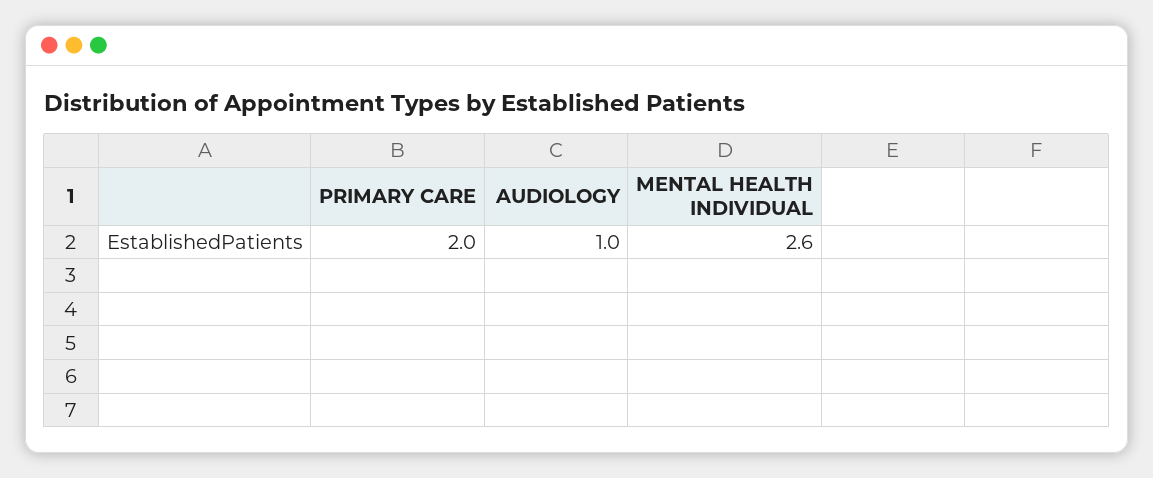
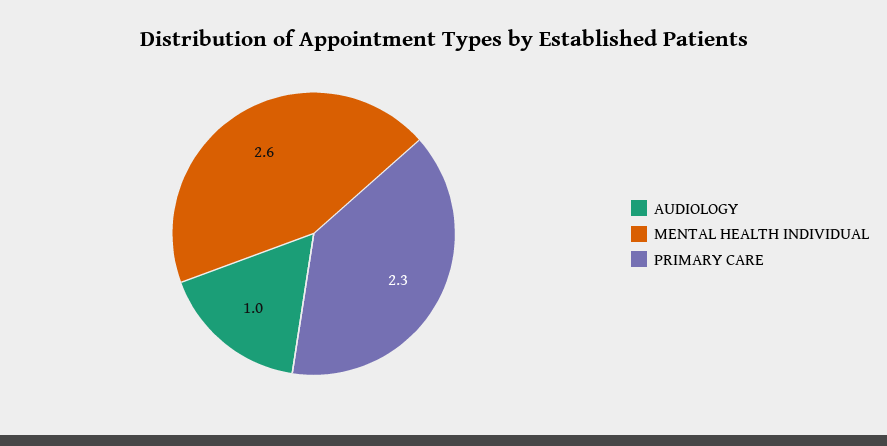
PRIMARY CARE: 2 -> 2.3

